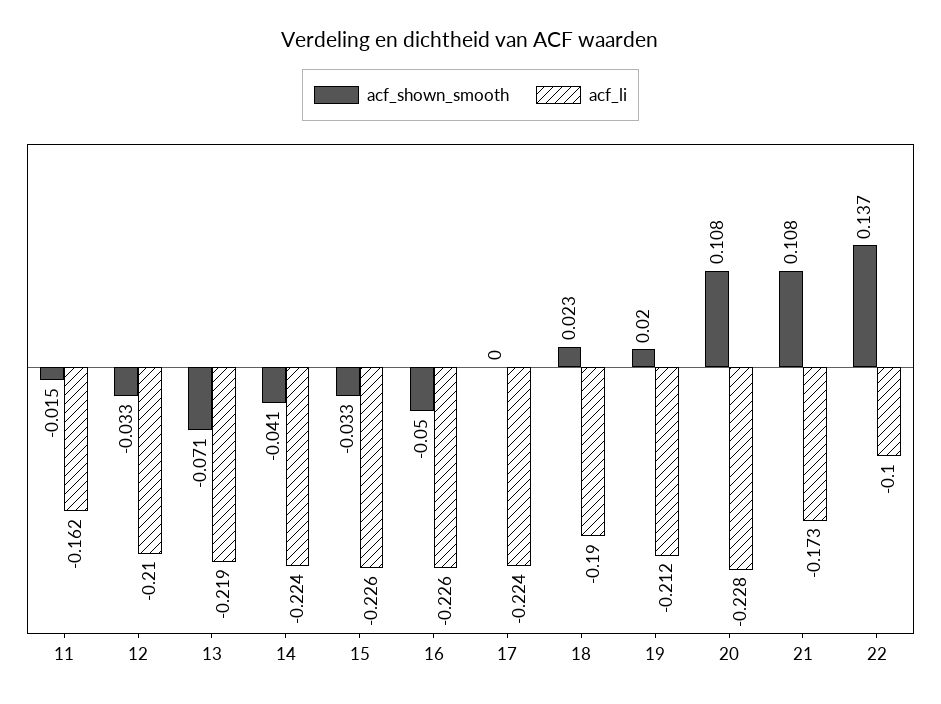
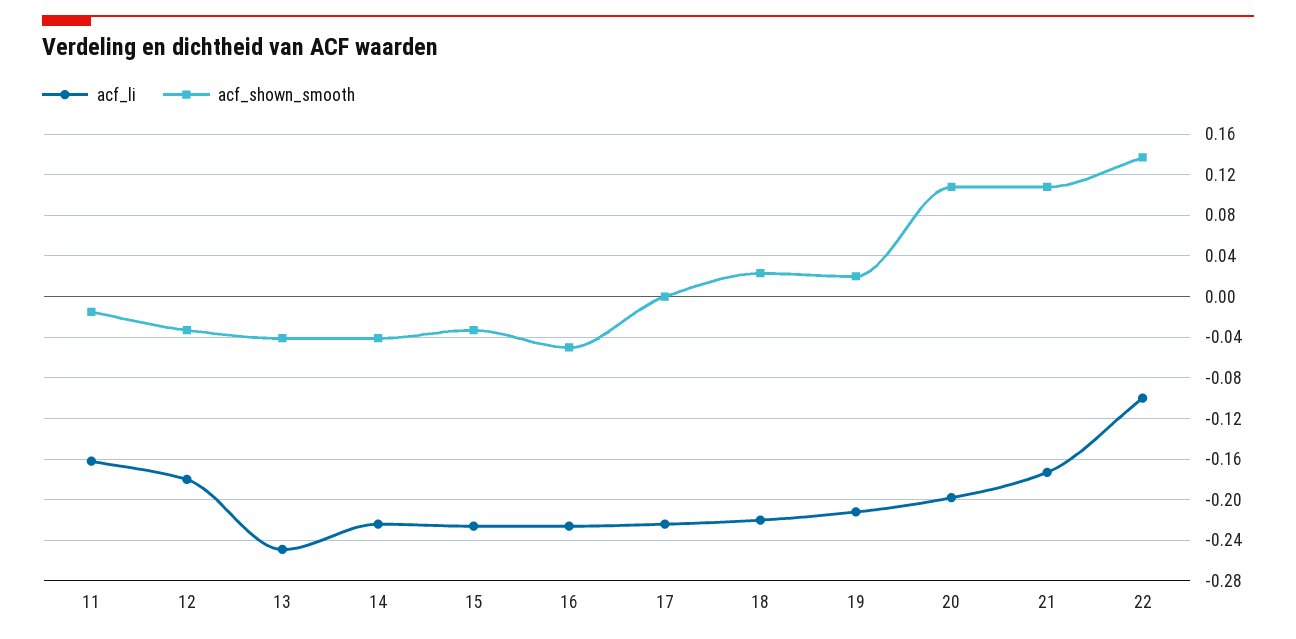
acf_li, 12: -0.21 -> -0.18
acf_shown_smooth, 13: -0.071 -> -0.04
acf_li, 13: -0.219 -> -0.25
acf_li, 18: -0.19 -> -0.22
acf_li, 20: -0.228 -> -0.2

